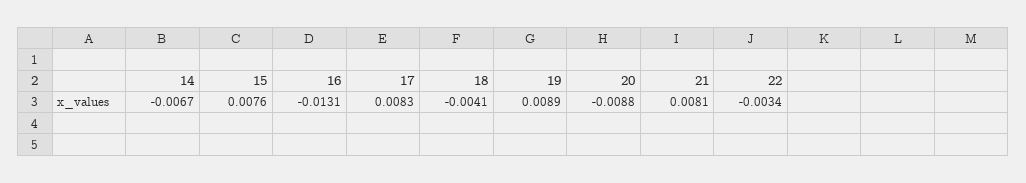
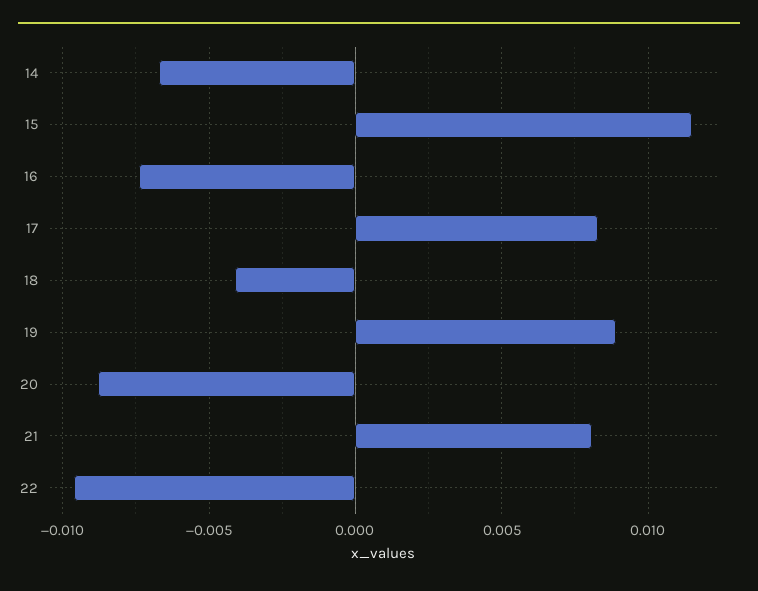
15: 0.0076 -> 0.0115
16: -0.0131 -> -0.0075
22: -0.0034 -> -0.0095

